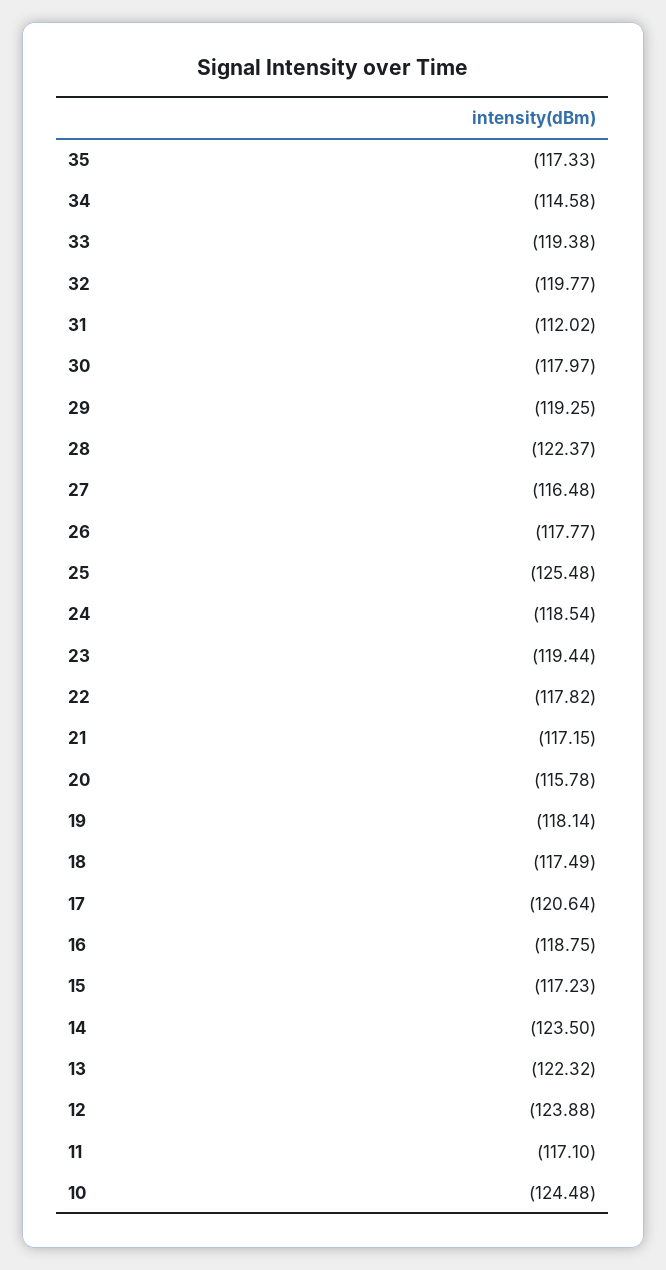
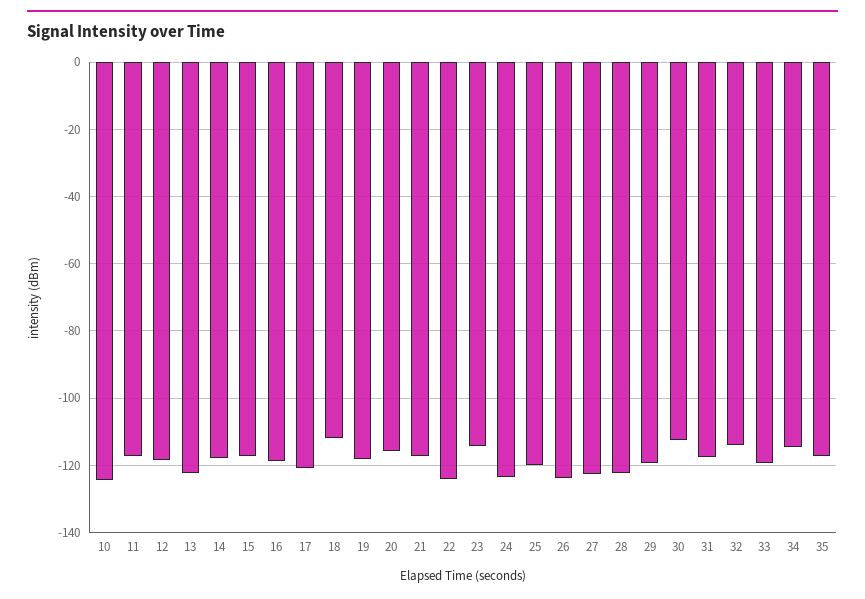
32: -119.77 -> -114
31: -112.02 -> -118
30: -117.97 -> -112
27: -116.48 -> -122
26: -117.77 -> -124
25: -125.48 -> -120
24: -118.54 -> -124
23: -119.44 -> -114
22: -117.82 -> -124
18: -117.49 -> -112
14: -123.5 -> -118
12: -123.88 -> -118

